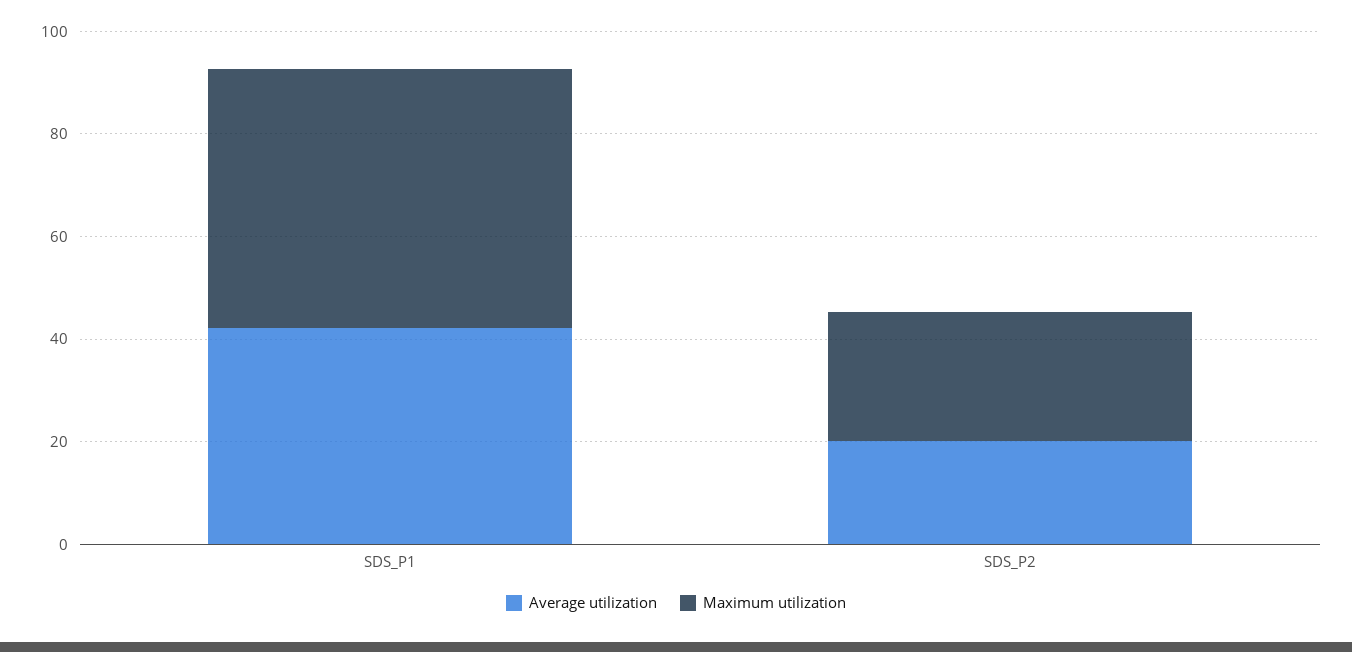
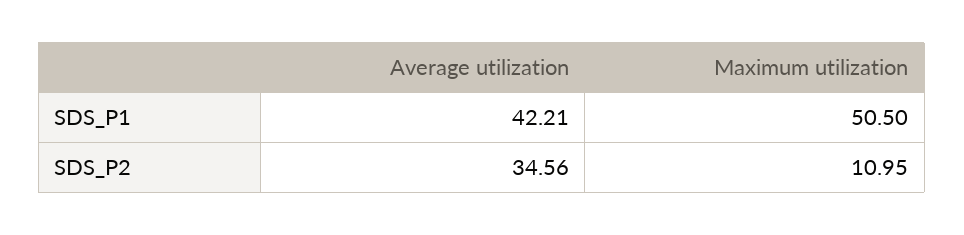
Average utilization, SDS_P2: 20 -> 34.56
Maximum utilization, SDS_P2: 25 -> 10.95

